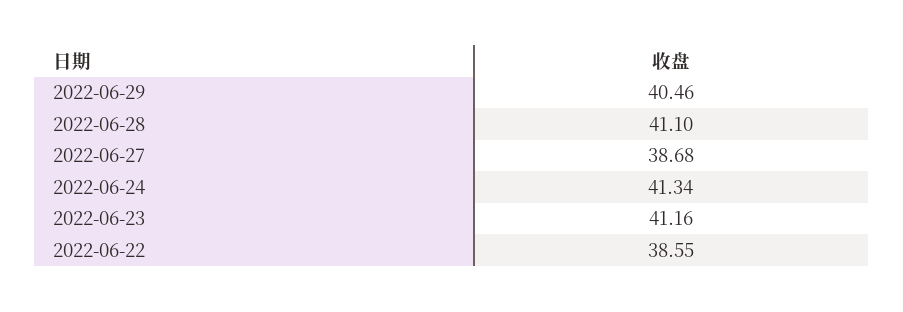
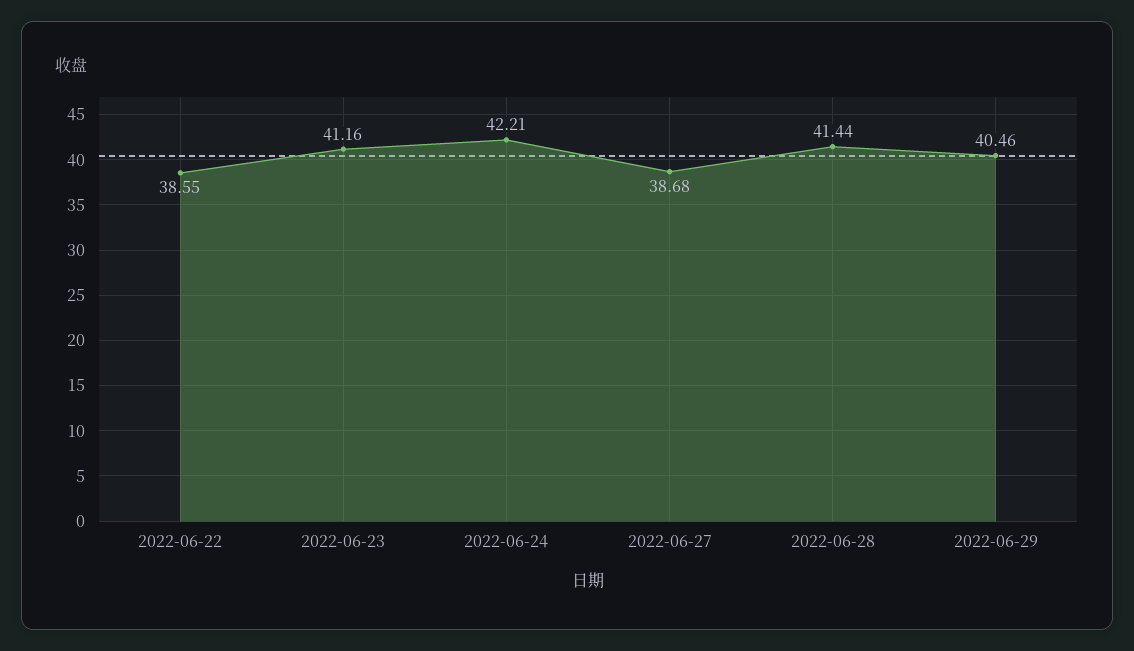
2022-06-28: 41.1 -> 41.44
2022-06-24: 41.34 -> 42.21

